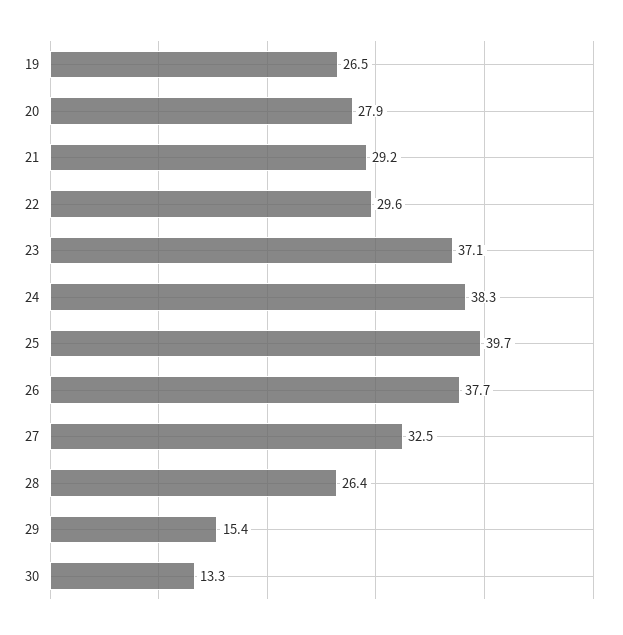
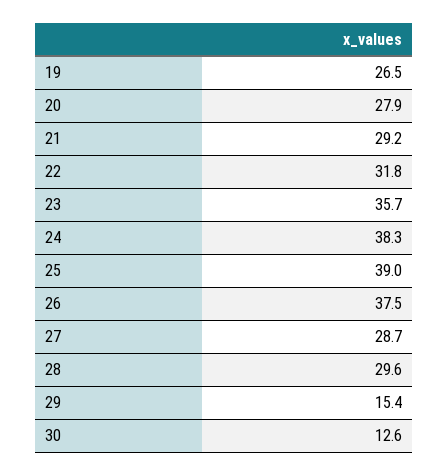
22: 29.6 -> 31.8
23: 37.1 -> 35.7
25: 39.7 -> 39
26: 37.7 -> 37.5
27: 32.5 -> 28.7
28: 26.4 -> 29.6
30: 13.3 -> 12.6

